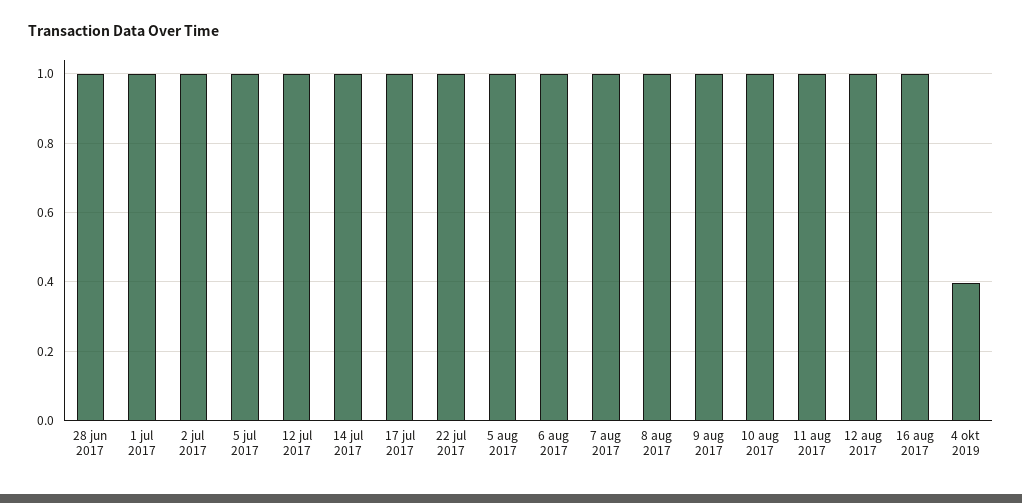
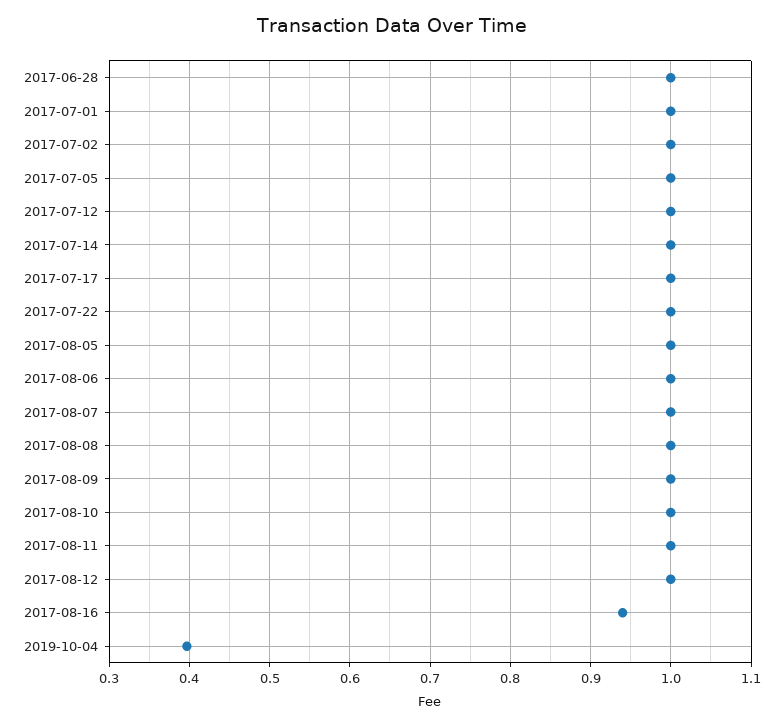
16 aug 2017: 1 -> 0.94

